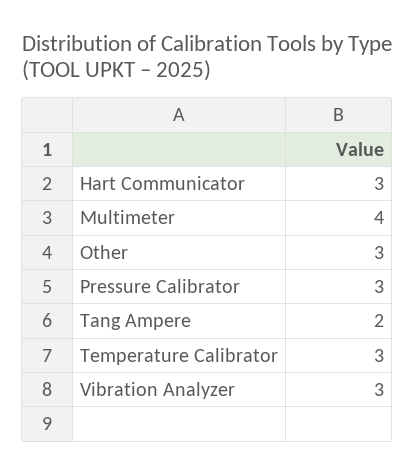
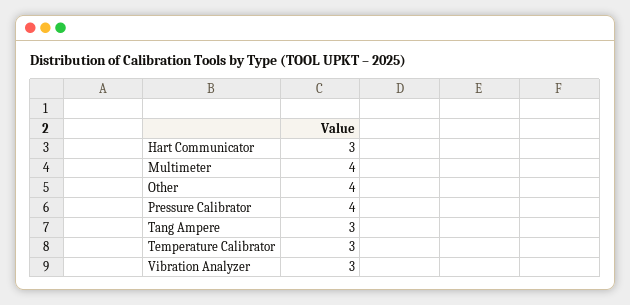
Other: 3 -> 4
Pressure Calibrator: 3 -> 4
Tang Ampere: 2 -> 3

